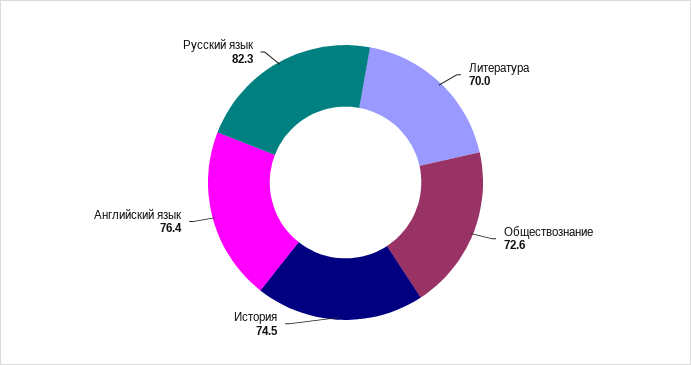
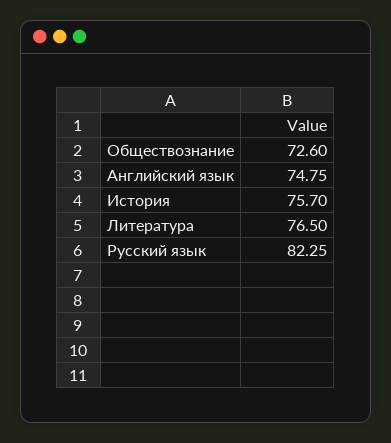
Литература: 70 -> 76.5
История: 74.5 -> 75.7
Английский язык: 76.4 -> 74.75

